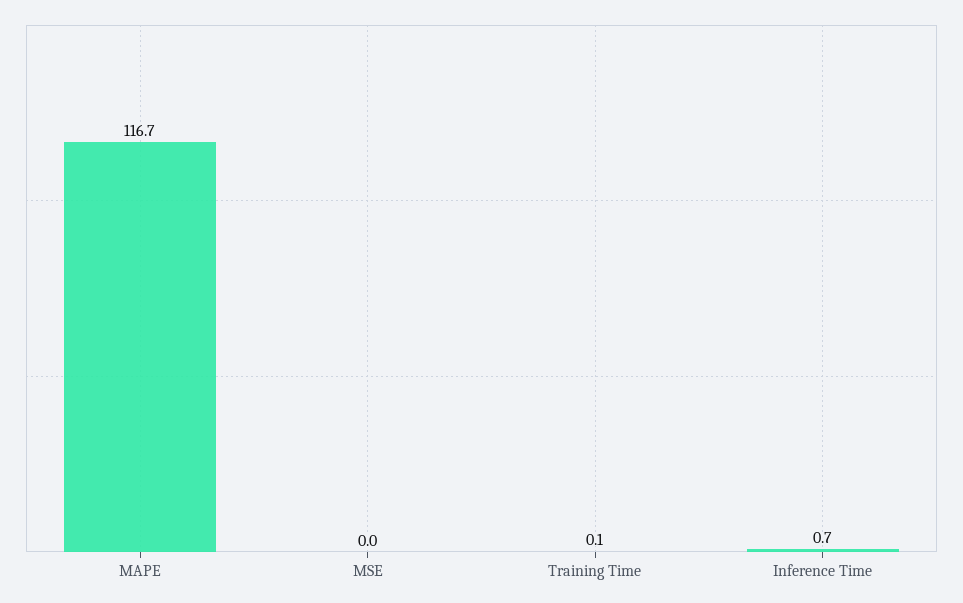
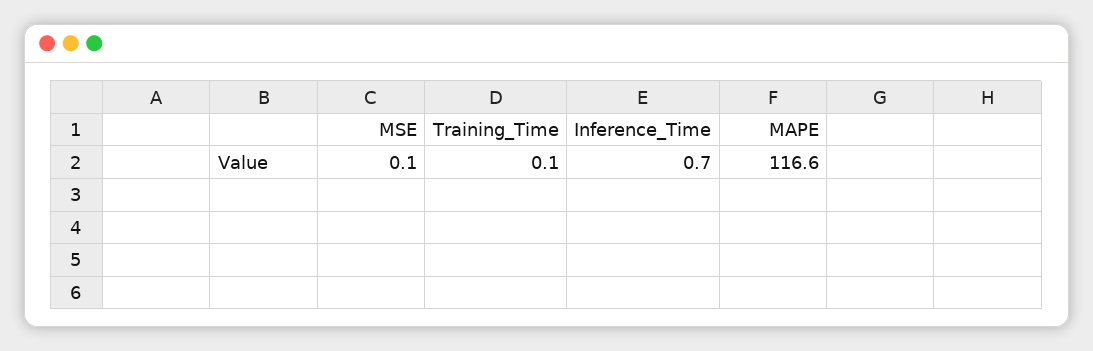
MAPE: 116.7 -> 116.6
MSE: 0 -> 0.1

